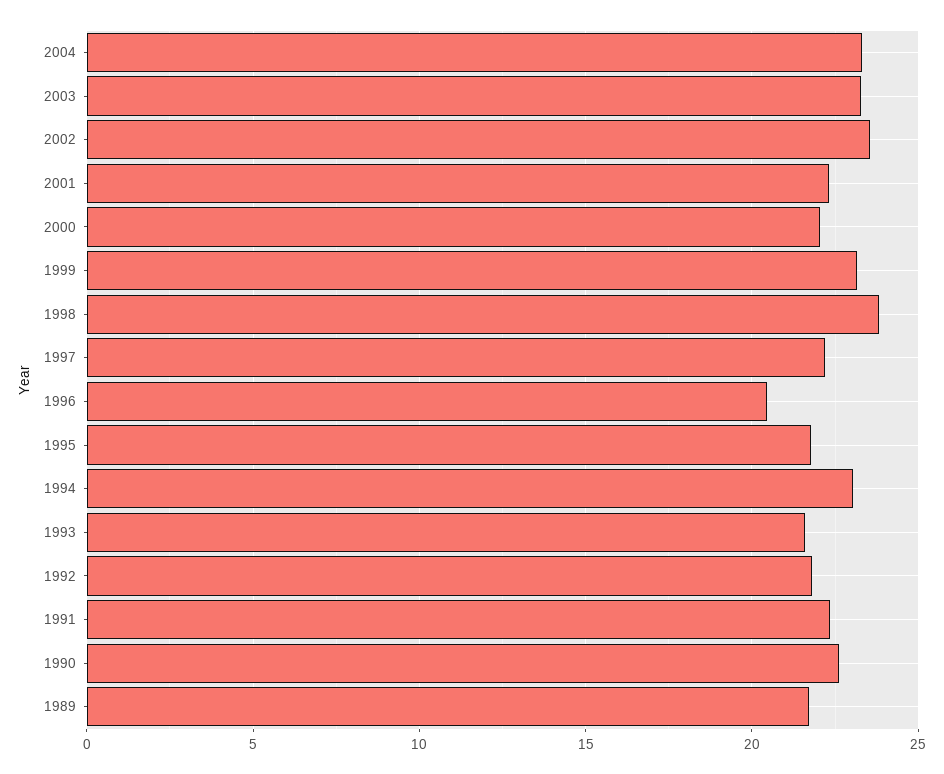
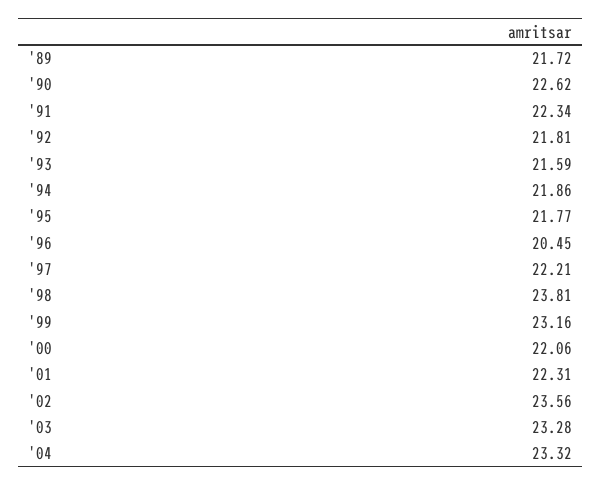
1994: 23 -> 21.86

